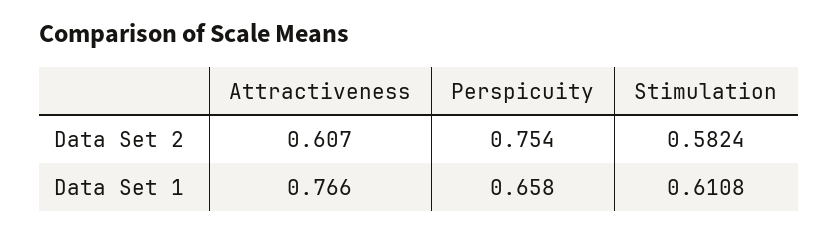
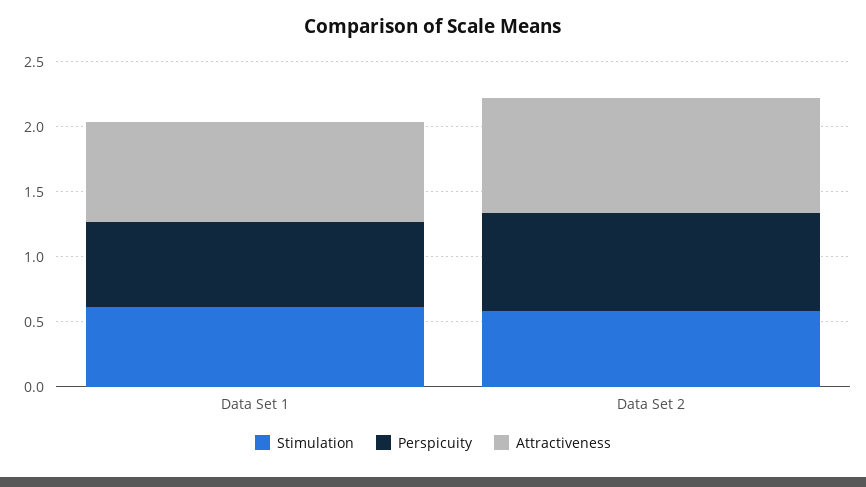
Attractiveness, Data Set 2: 0.607 -> 0.9

